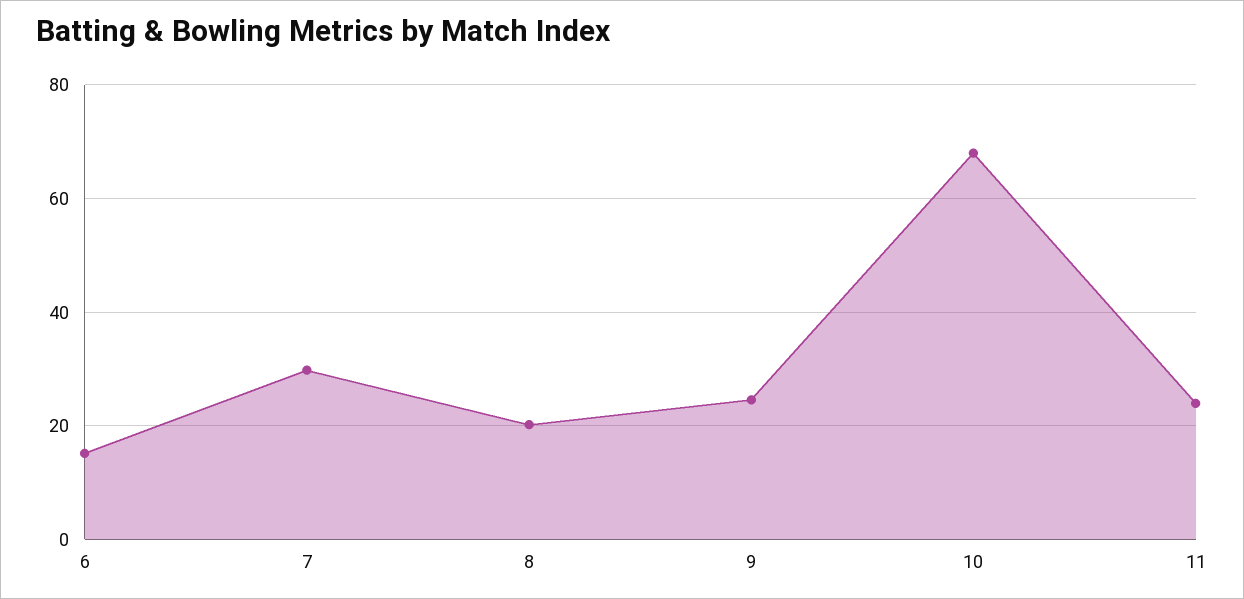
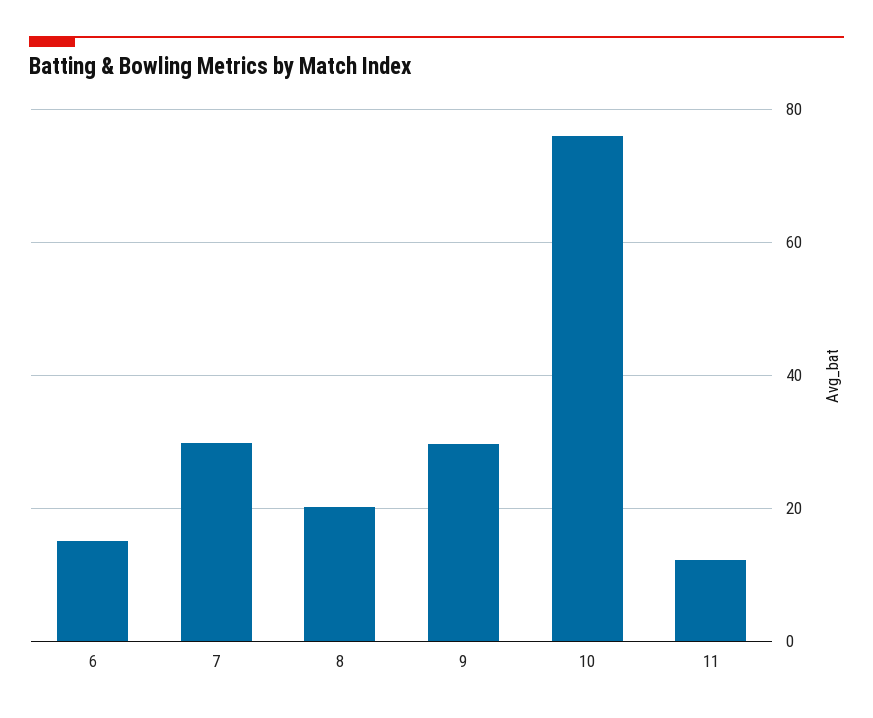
9: 24 -> 30
10: 68 -> 76
11: 24 -> 12

